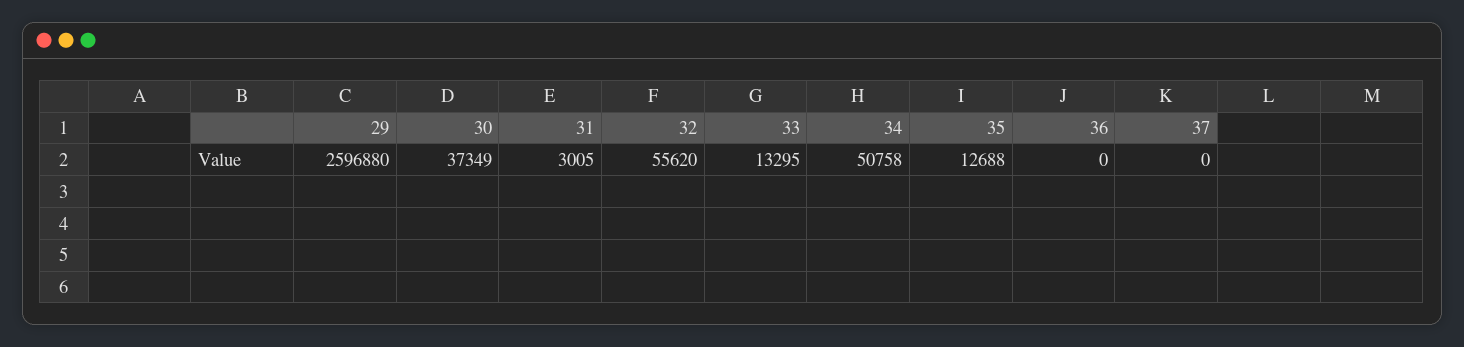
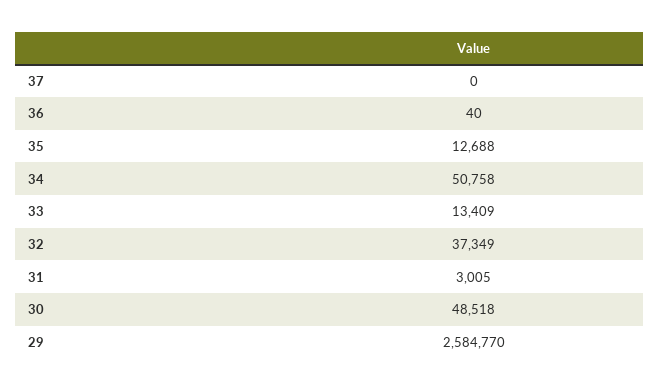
29: 2596880 -> 2584770
30: 37349 -> 48518
32: 55620 -> 37349
33: 13295 -> 13409
36: 0 -> 40

